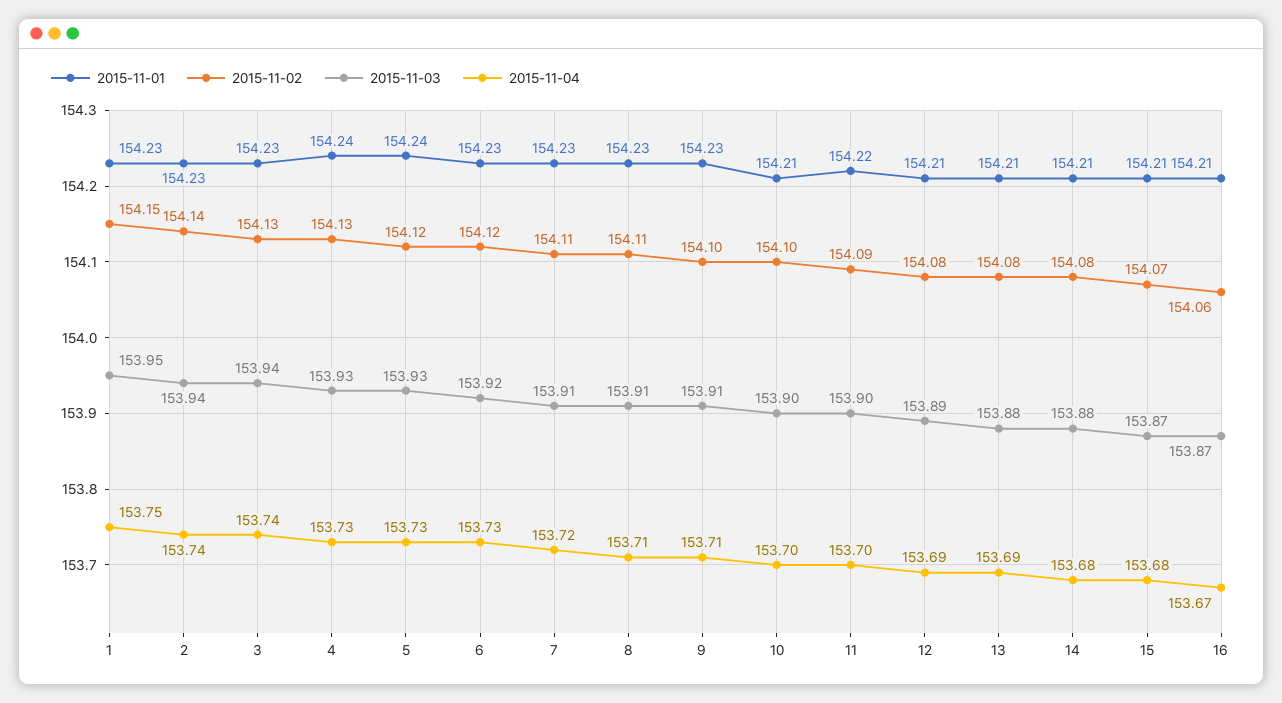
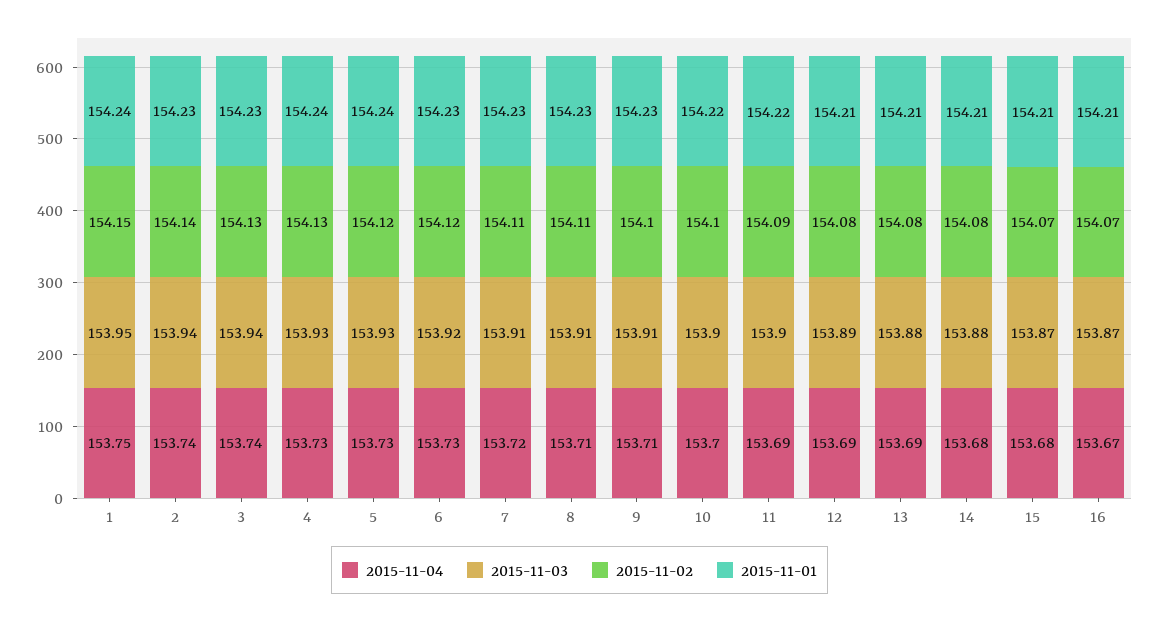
2015-11-01, 1: 154.23 -> 154.24
2015-11-01, 10: 154.21 -> 154.22
2015-11-04, 11: 153.7 -> 153.69
2015-11-02, 16: 154.06 -> 154.07

